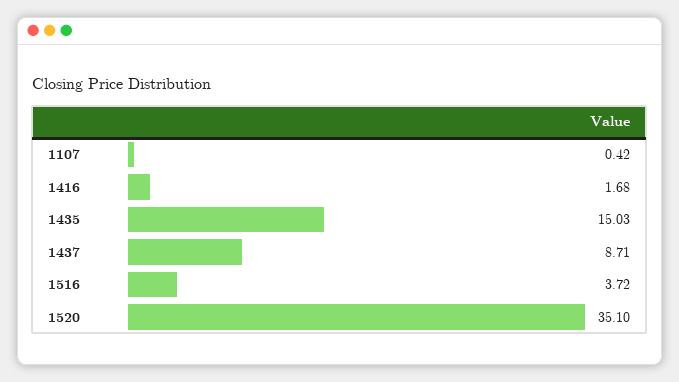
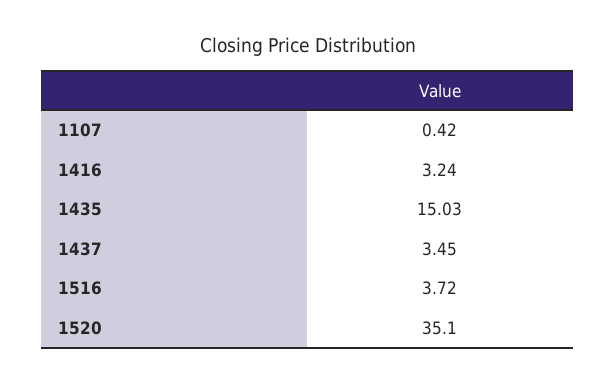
1416: 1.68 -> 3.24
1437: 8.71 -> 3.45

